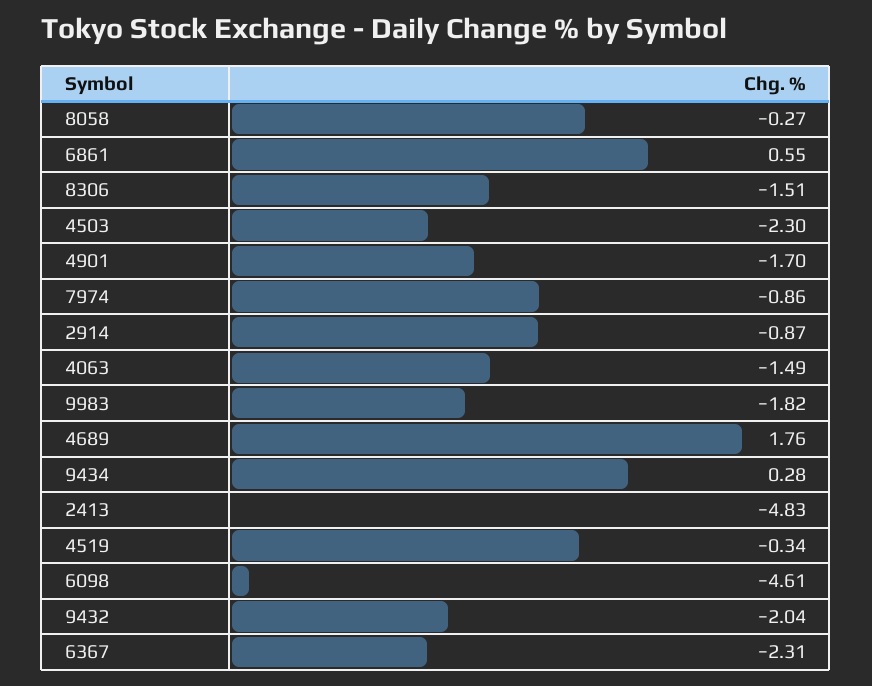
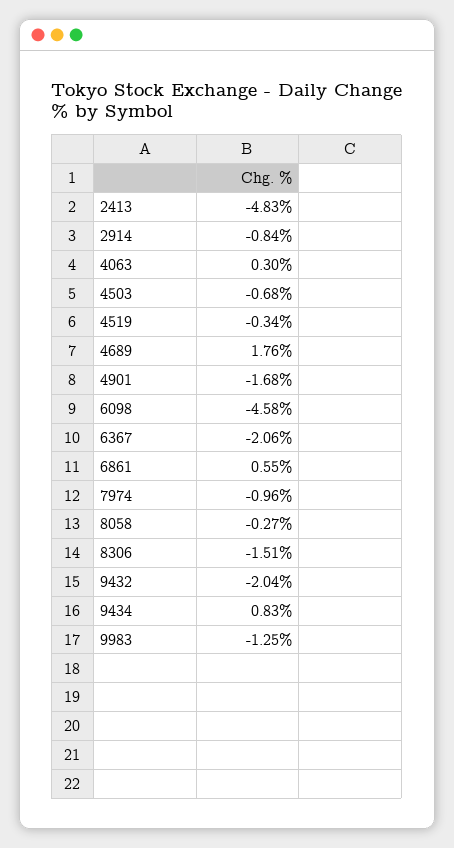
4503: -2.3 -> -0.68
4901: -1.7 -> -1.68
7974: -0.86 -> -0.96
2914: -0.87 -> -0.84
4063: -1.49 -> 0.3
9983: -1.82 -> -1.25
9434: 0.28 -> 0.83
6098: -4.61 -> -4.58
6367: -2.31 -> -2.06

